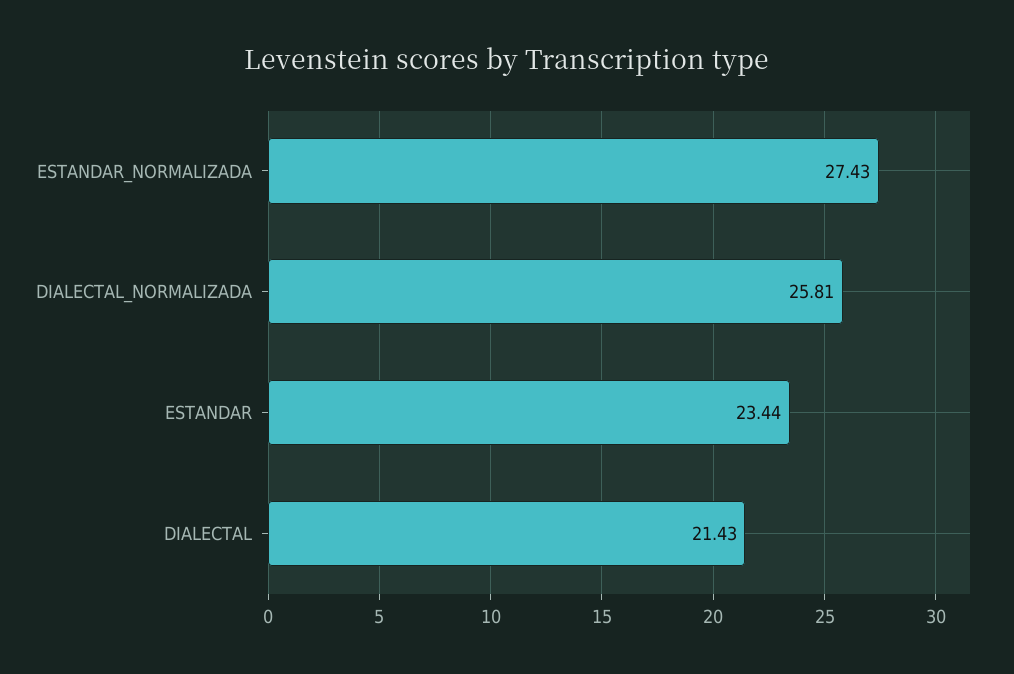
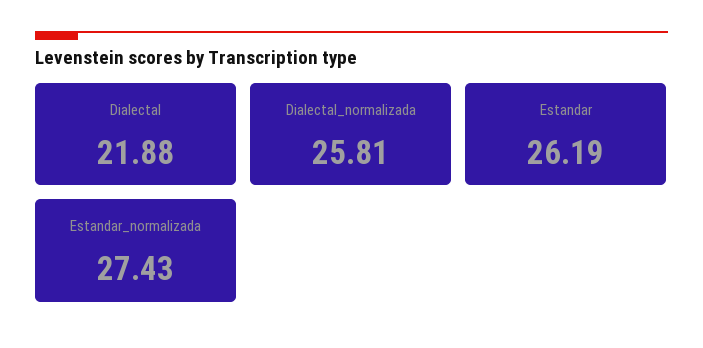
ESTANDAR: 23.44 -> 26.19
DIALECTAL: 21.43 -> 21.88

